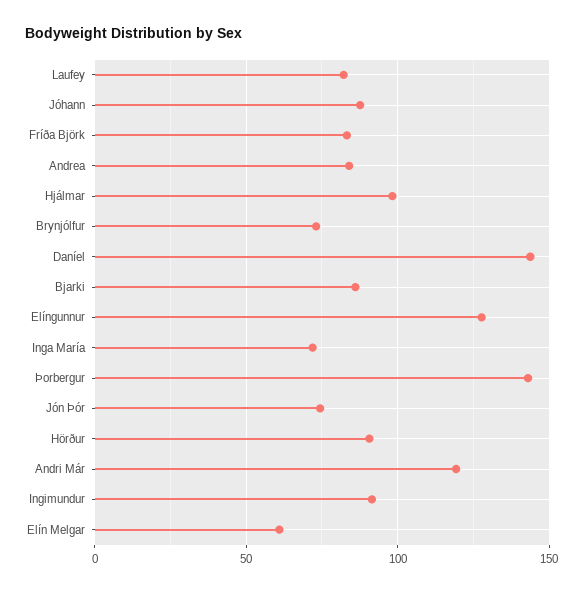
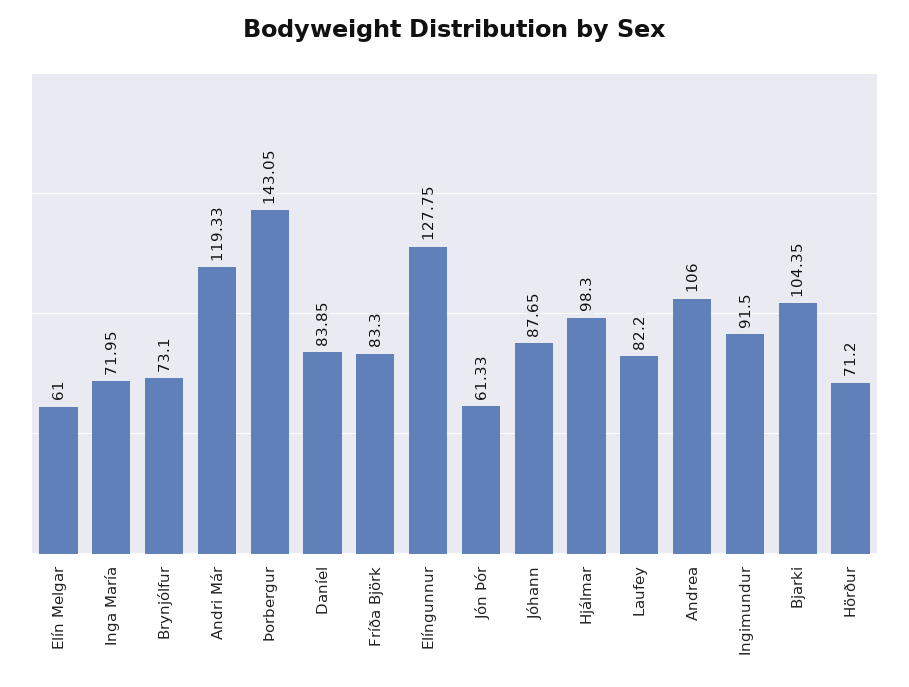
Andrea: 85 -> 106
Daníel: 145 -> 83.85
Bjarki: 85 -> 104.35
Jón Þór: 75 -> 61.33
Hörður: 90 -> 71.2

